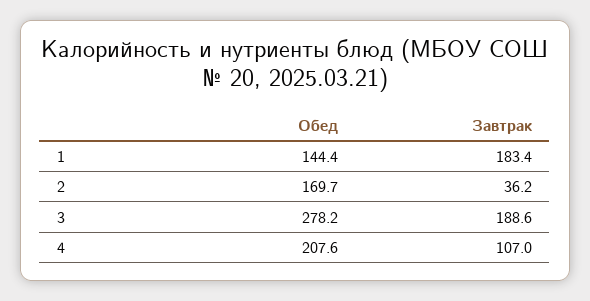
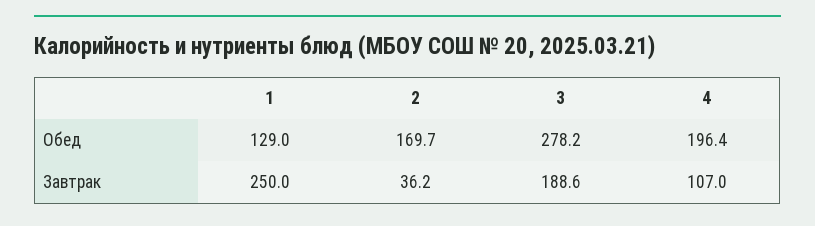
Обед, 1: 144.4 -> 129
Завтрак, 1: 183.4 -> 250
Обед, 4: 207.6 -> 196.4

